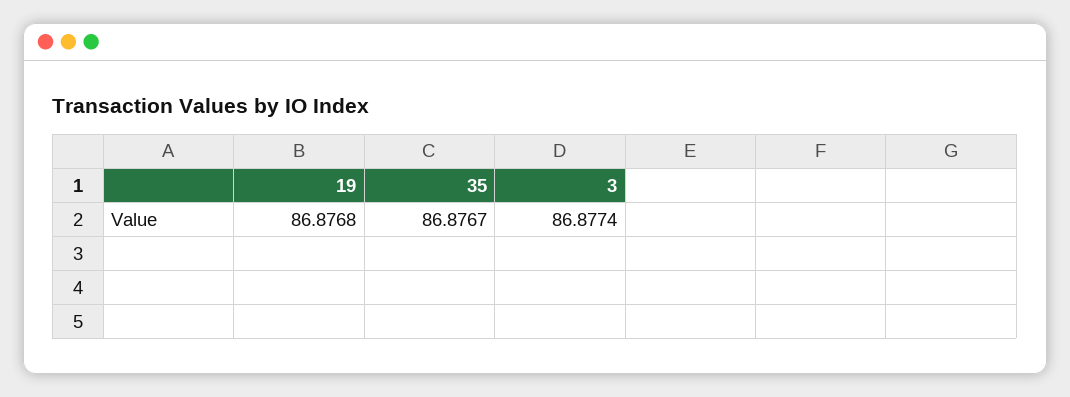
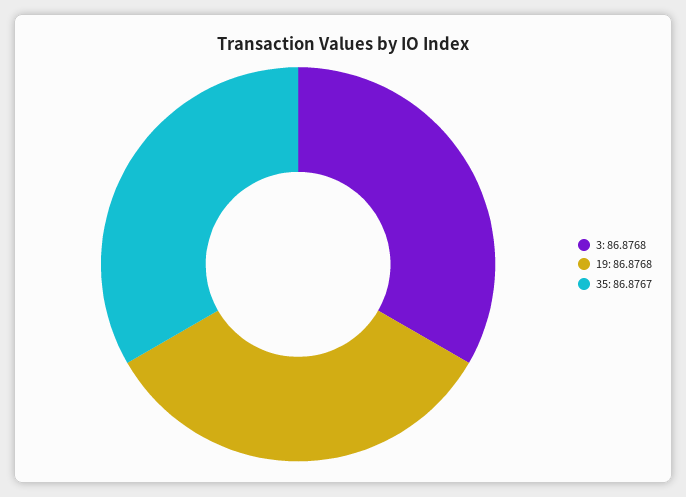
3: 86.8774 -> 86.8768

